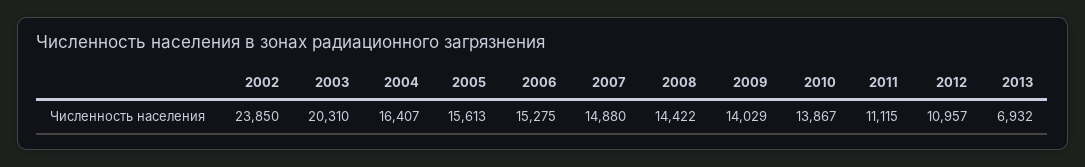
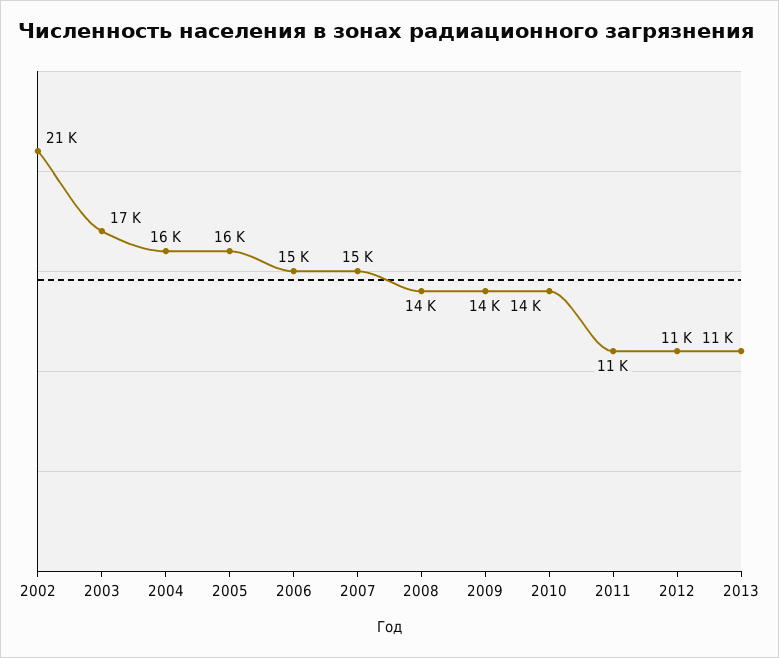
2002: 23850 -> 21000
2003: 20310 -> 17000
2013: 6932 -> 11000

